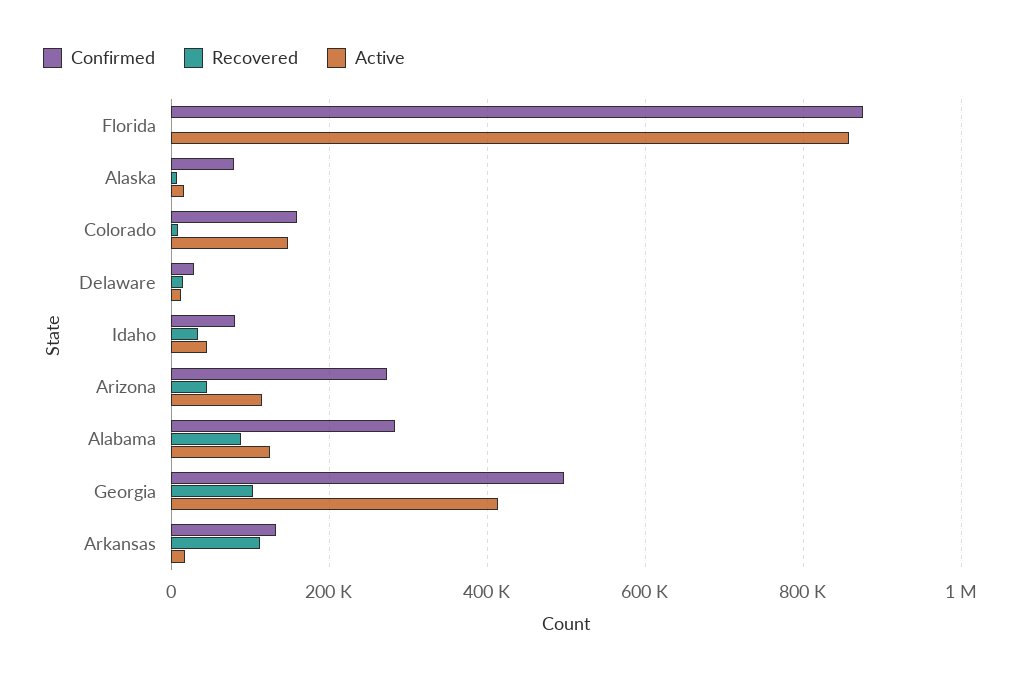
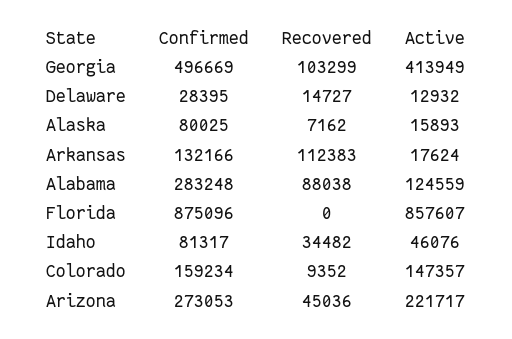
Active, Arizona: 120000 -> 221717

